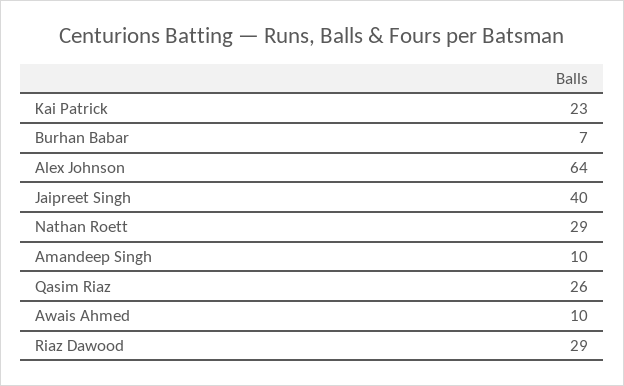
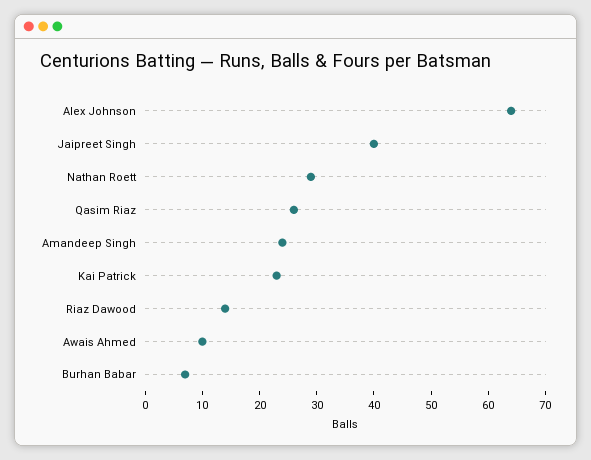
Amandeep Singh: 10 -> 25
Riaz Dawood: 29 -> 15

